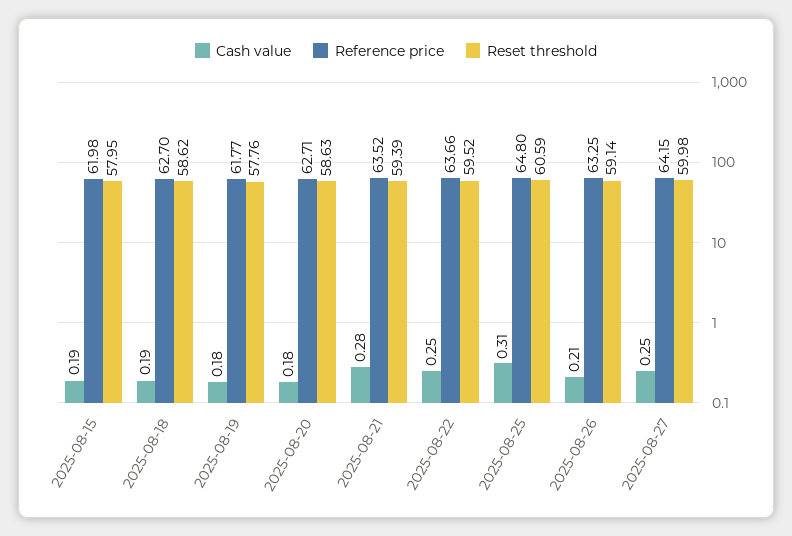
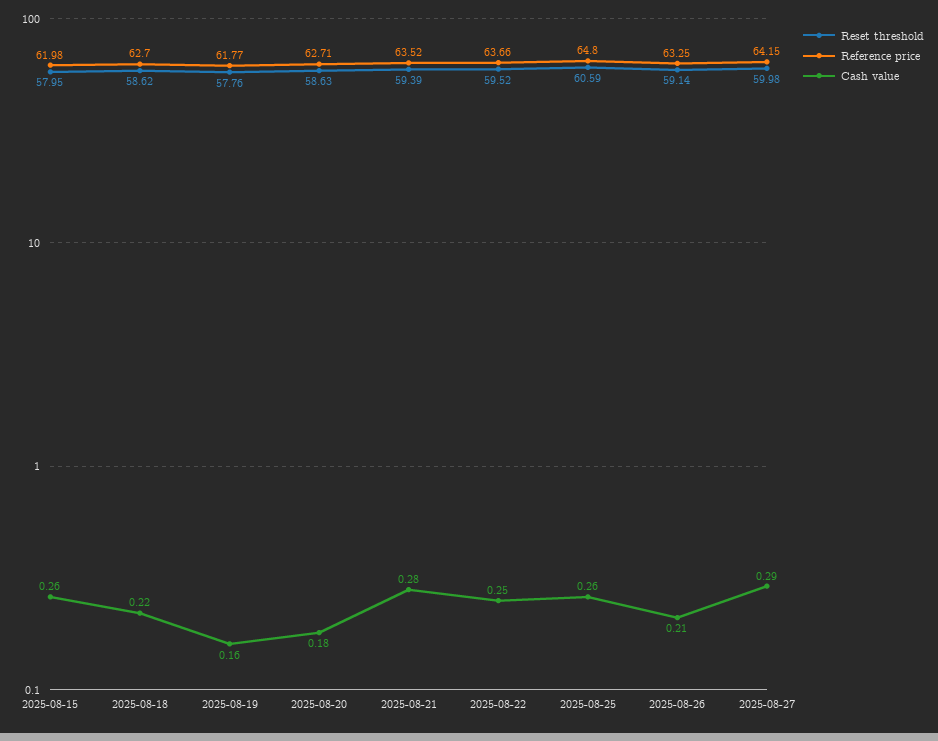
Cash value, 2025-08-15: 0.19 -> 0.26
Cash value, 2025-08-18: 0.19 -> 0.22
Cash value, 2025-08-19: 0.18 -> 0.16
Cash value, 2025-08-25: 0.31 -> 0.26
Cash value, 2025-08-27: 0.25 -> 0.29

